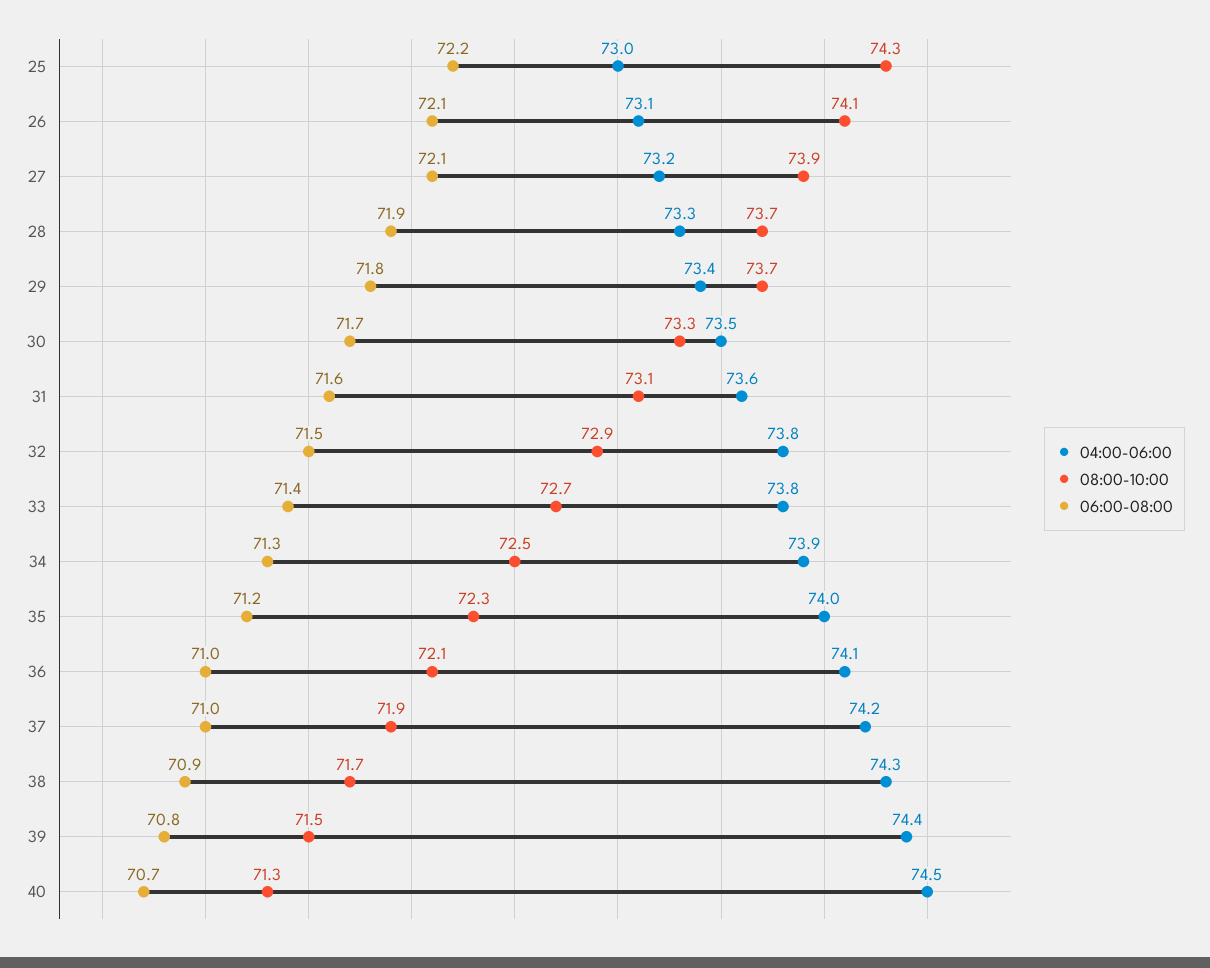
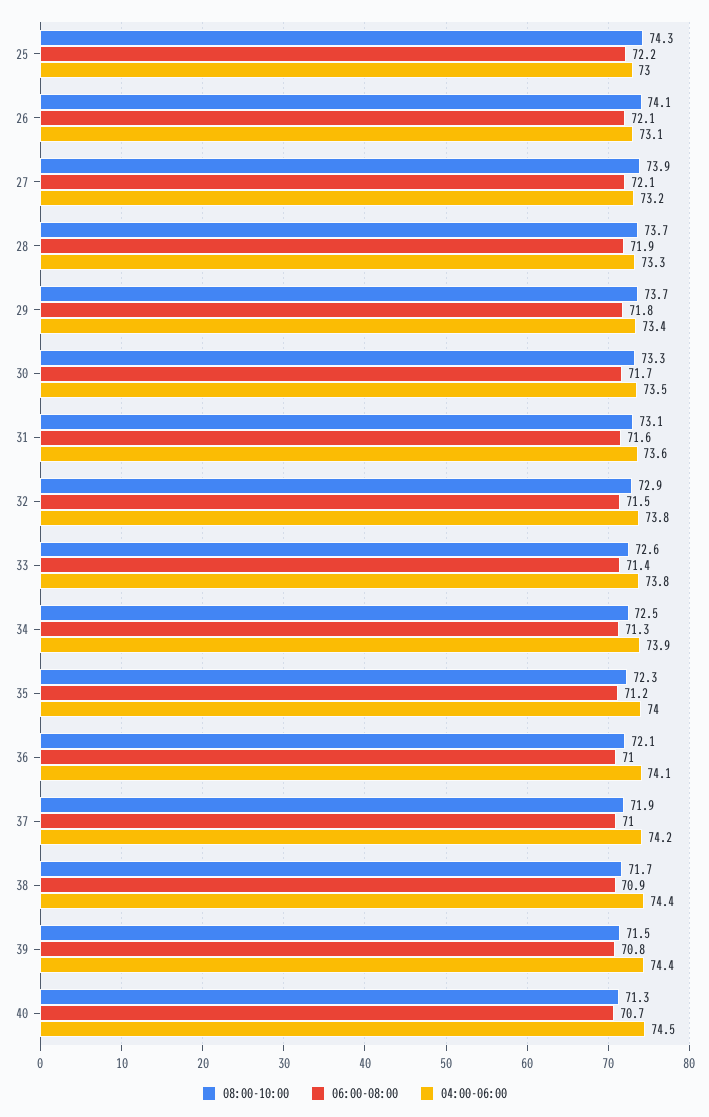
08:00-10:00, 33: 72.7 -> 72.6
04:00-06:00, 38: 74.3 -> 74.4

